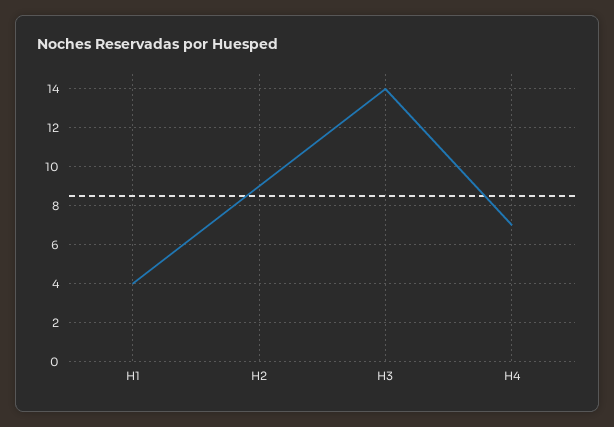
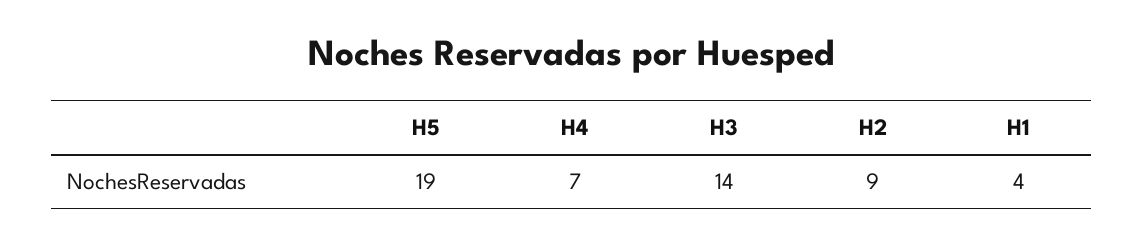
H5: none -> 19

